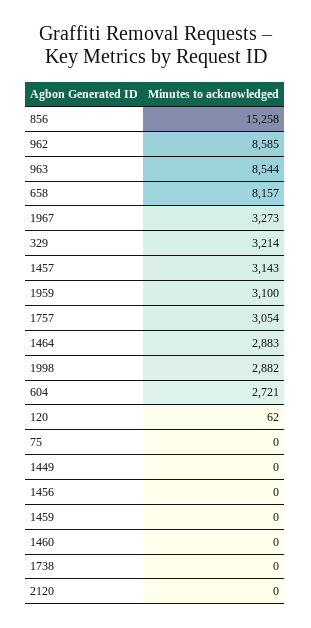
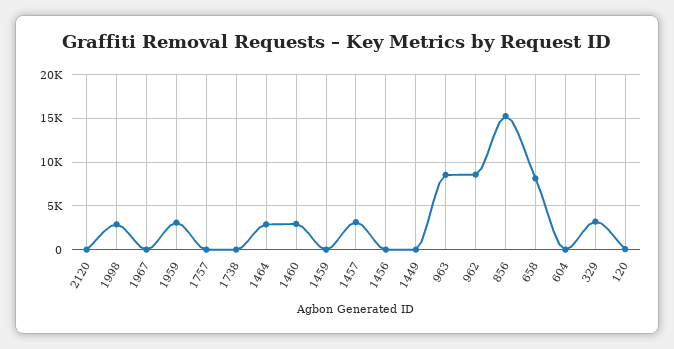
1967: 3273 -> 0
1757: 3054 -> 0
604: 2721 -> 0
75: 0 -> none
1460: 0 -> 3000

